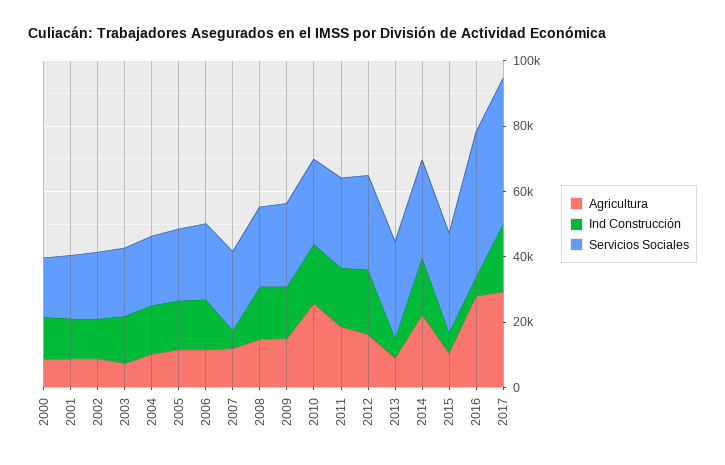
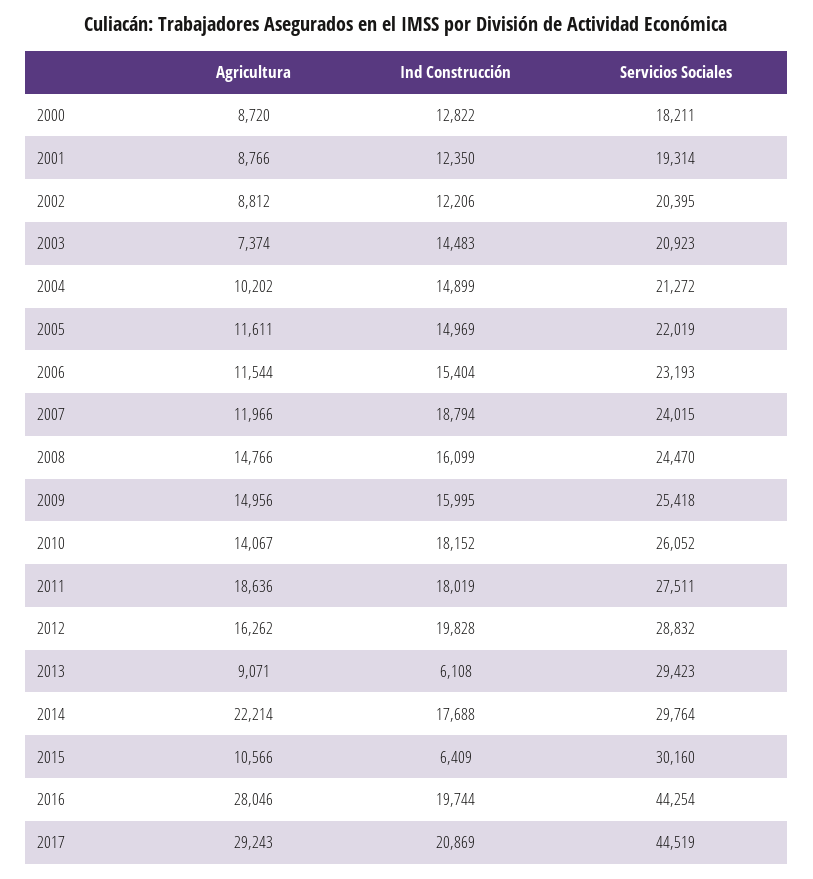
Ind Construcción, 2007: 5000 -> 18794
Agricultura, 2010: 25000 -> 14067
Ind Construcción, 2016: 5000 -> 19744

